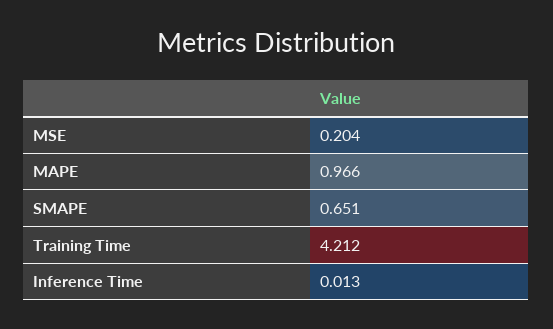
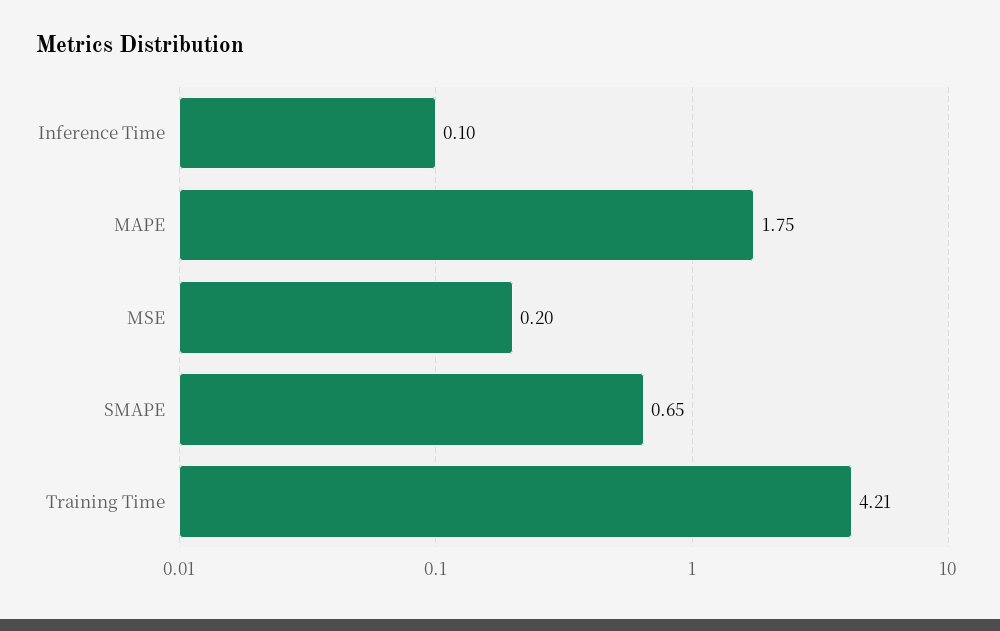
MAPE: 0.966 -> 1.75
Inference Time: 0.013 -> 0.1

